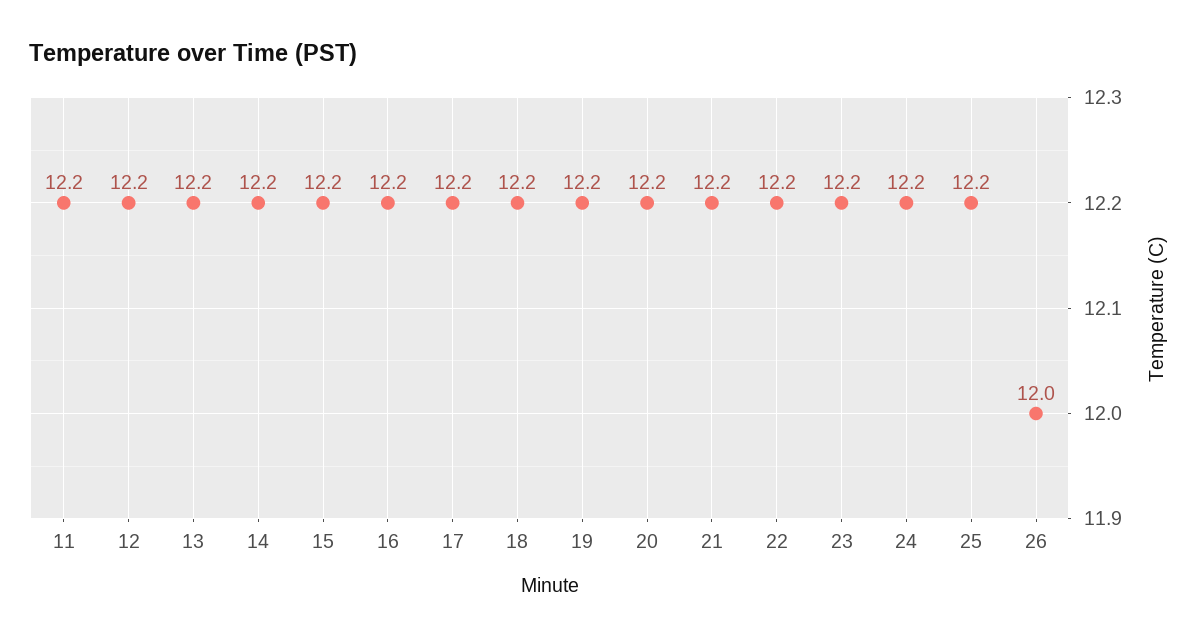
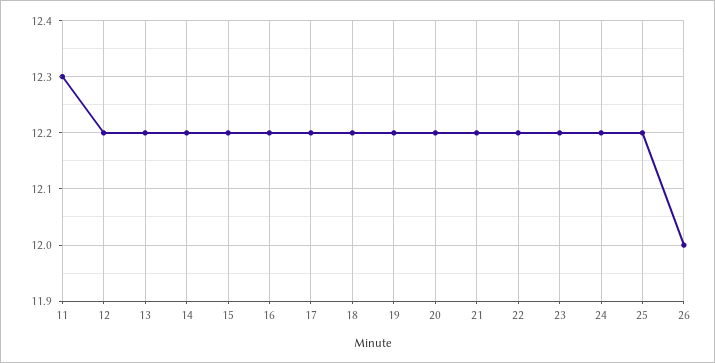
11: 12.2 -> 12.3

